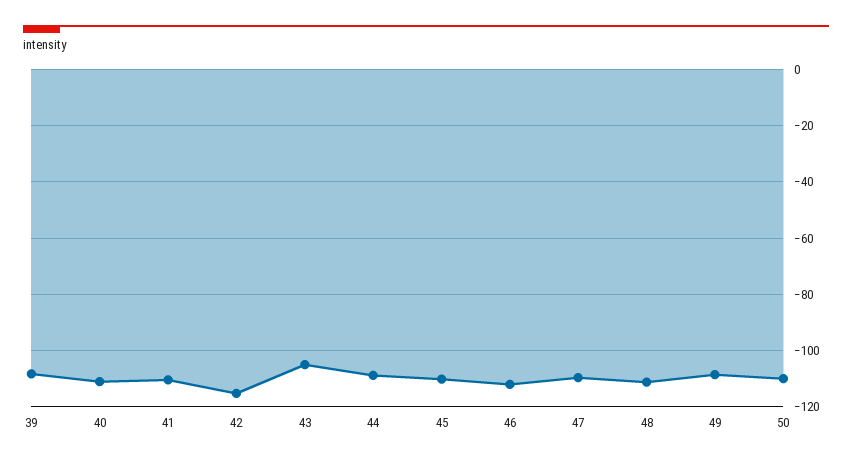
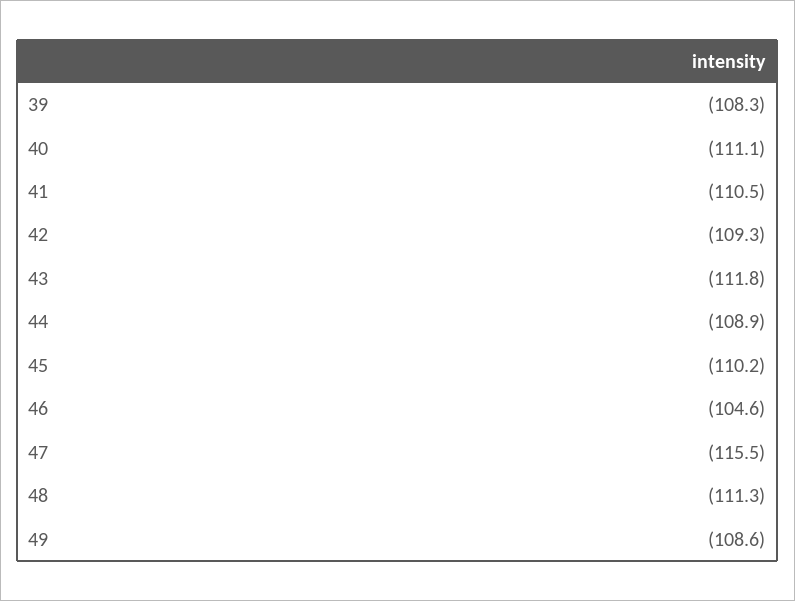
42: -115 -> -109.3
43: -105 -> -111.8
46: -112.5 -> -104.6
47: -110 -> -115.5
50: -110 -> none

